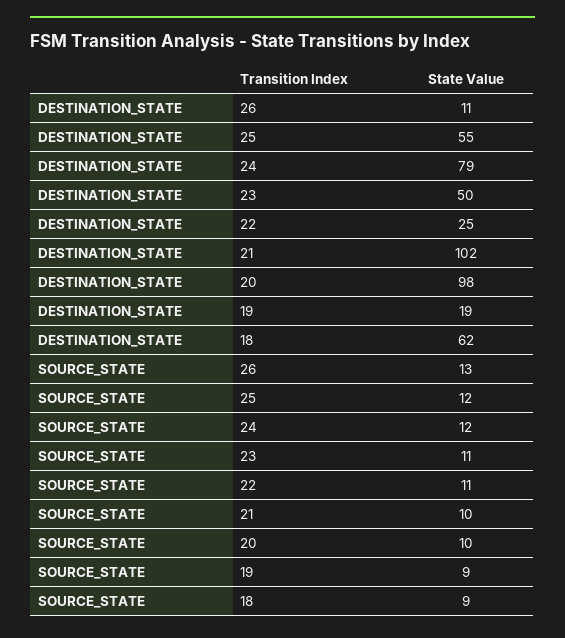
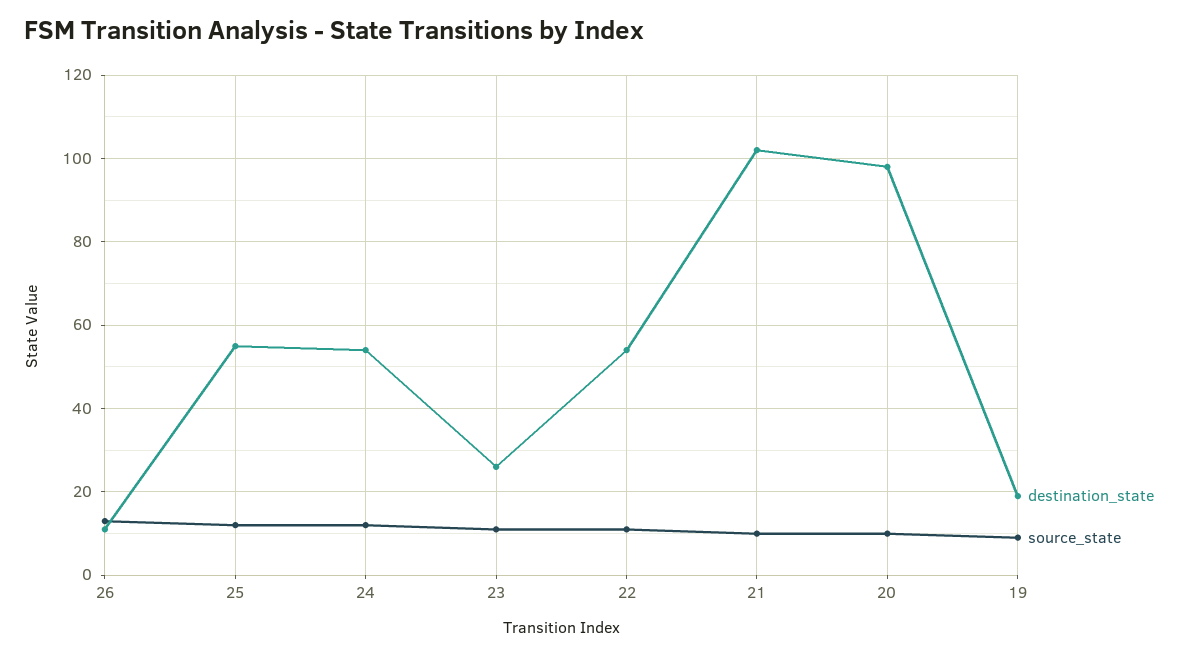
DESTINATION_STATE, 24: 79 -> 55
DESTINATION_STATE, 23: 50 -> 25
DESTINATION_STATE, 22: 25 -> 55
DESTINATION_STATE, 18: 62 -> none
SOURCE_STATE, 18: 9 -> none

